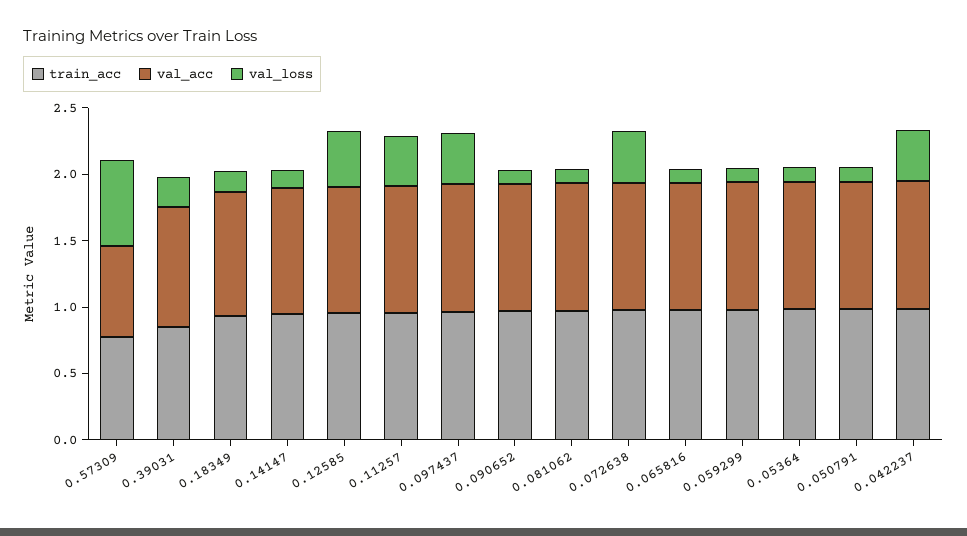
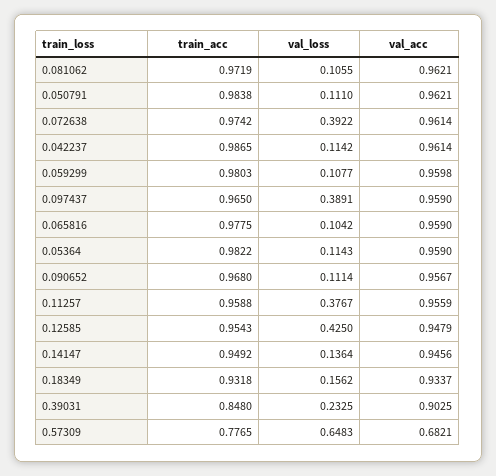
val_loss, 0.042237: 0.4 -> 0.1142

